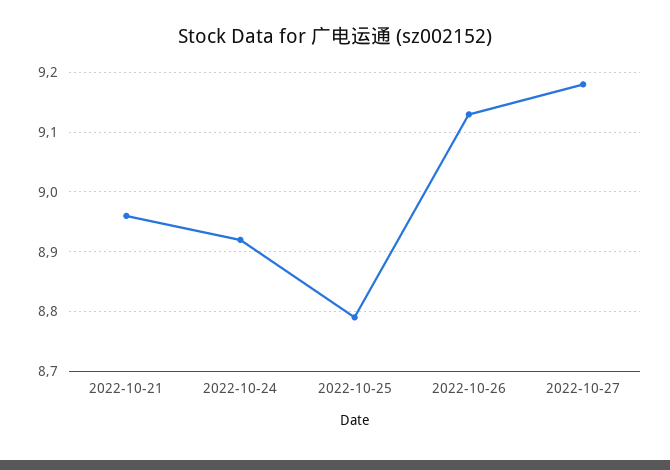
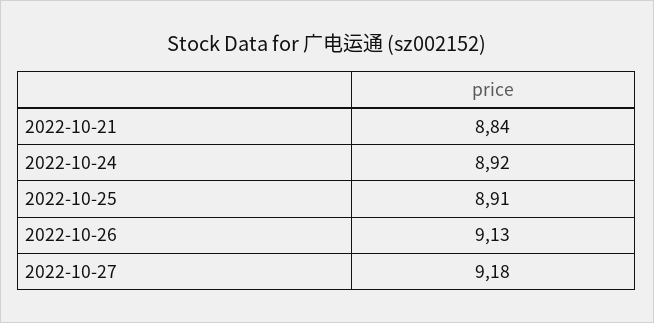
2022-10-21: 8.95 -> 8.84
2022-10-25: 8.8 -> 8.91

